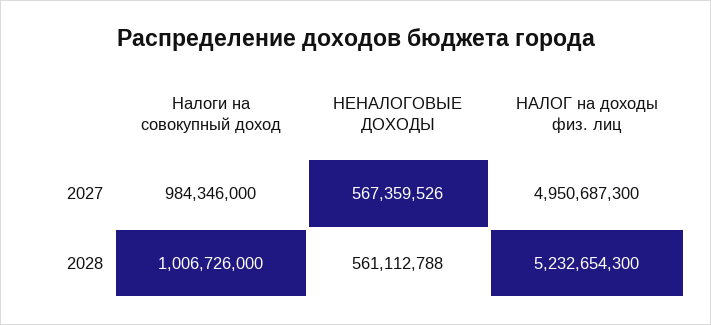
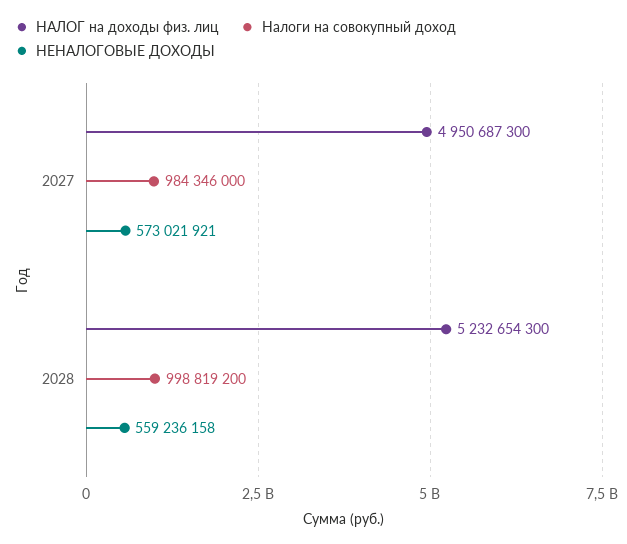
НЕНАЛОГОВЫЕ ДОХОДЫ, 2027: 567359526 -> 573021921
Налоги на совокупный доход, 2028: 1006726000 -> 998819200
НЕНАЛОГОВЫЕ ДОХОДЫ, 2028: 561112788 -> 559236158

